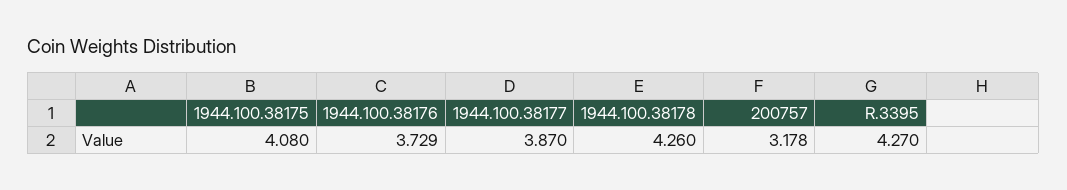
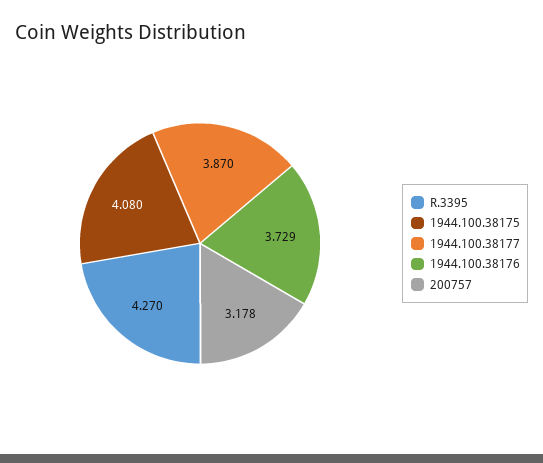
1944.100.38178: 4.26 -> none

